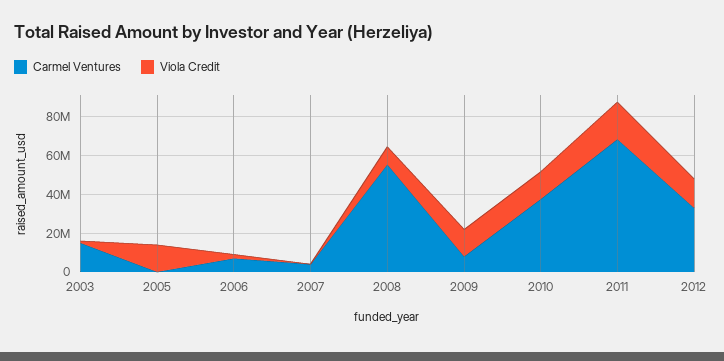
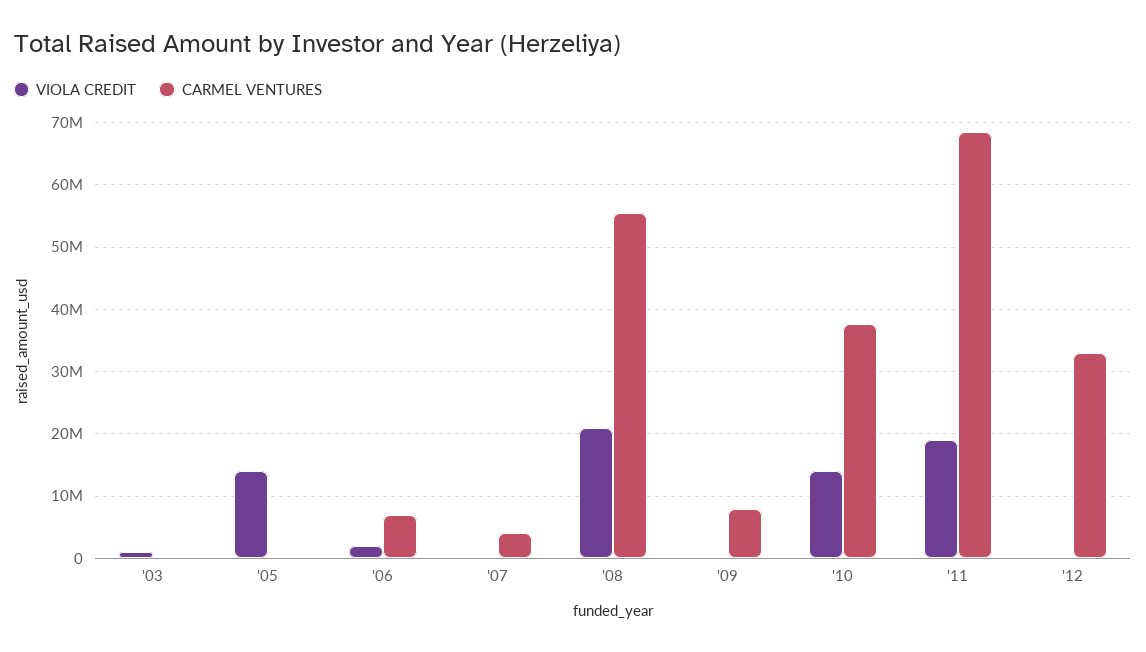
Carmel Ventures, 2003: 15000000 -> 0
Viola Credit, 2008: 10000000 -> 21000000
Viola Credit, 2009: 15000000 -> 0
Viola Credit, 2012: 15000000 -> 0

